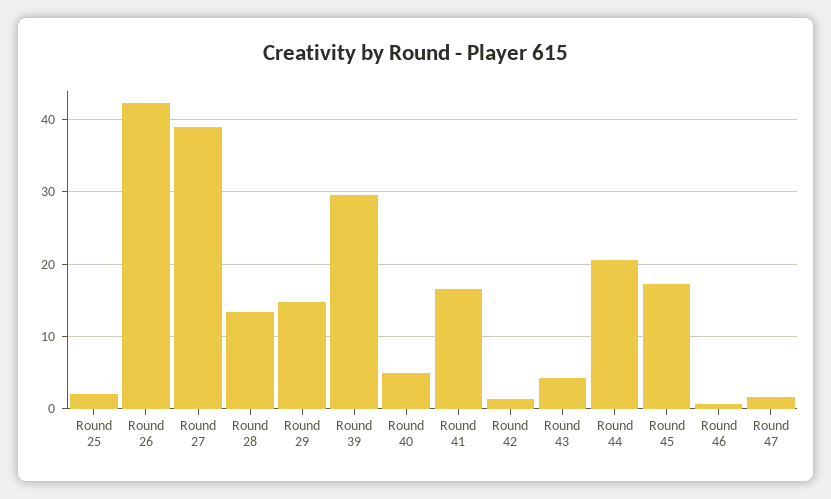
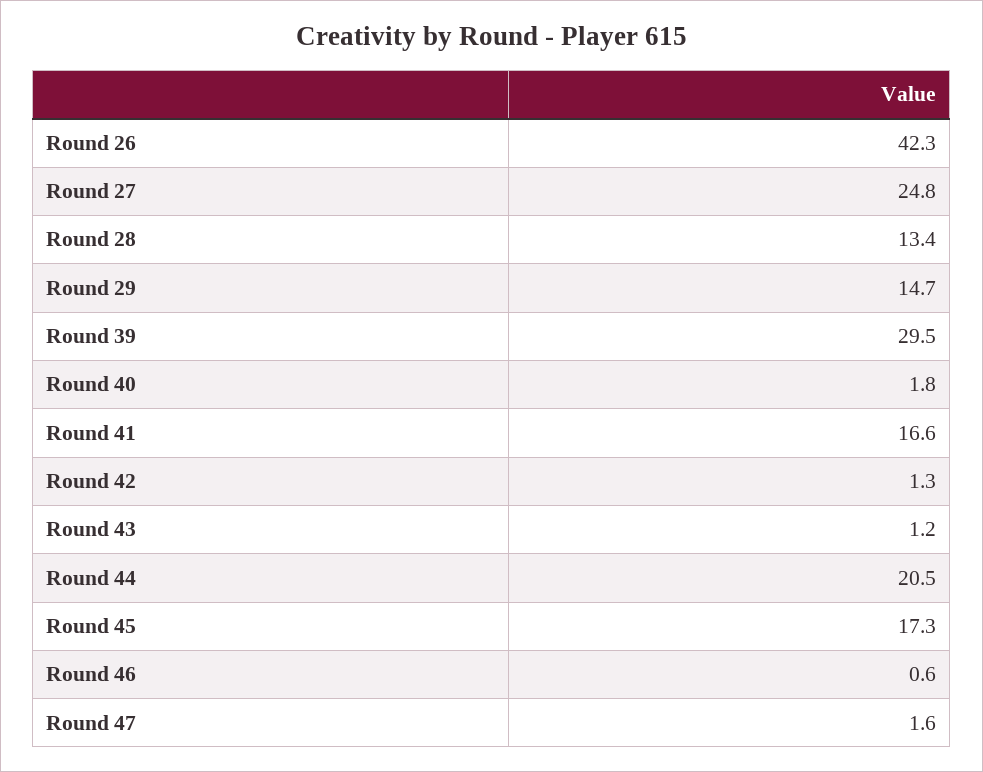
Round 25: 2 -> none
Round 27: 39 -> 24.8
Round 40: 5 -> 1.8
Round 43: 4 -> 1.2

